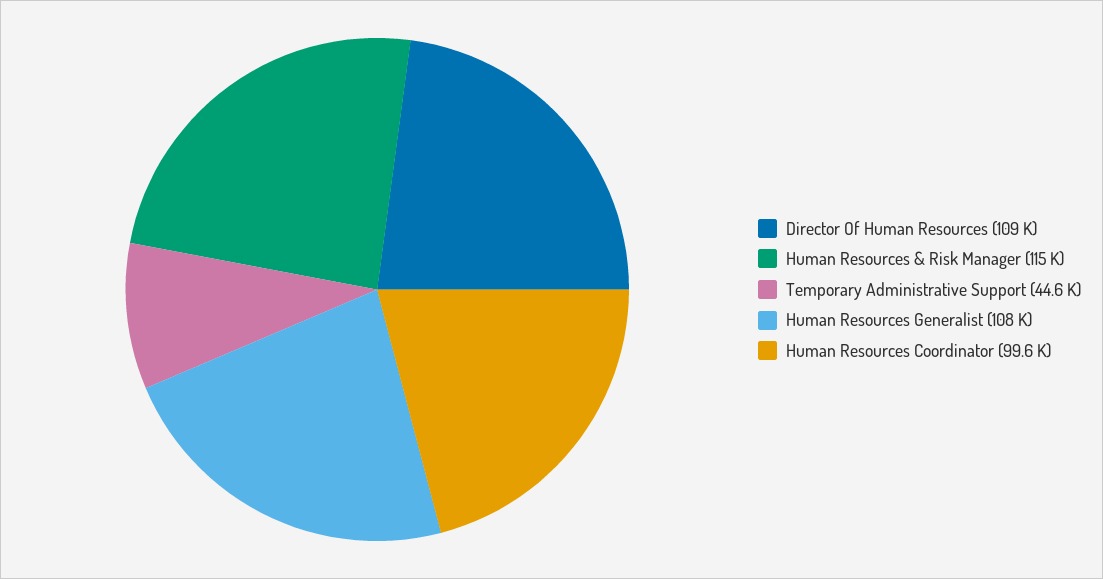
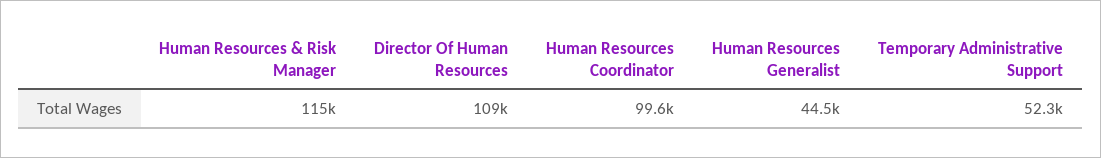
Temporary Administrative Support: 44600 -> 52300
Human Resources Generalist: 108000 -> 44500

